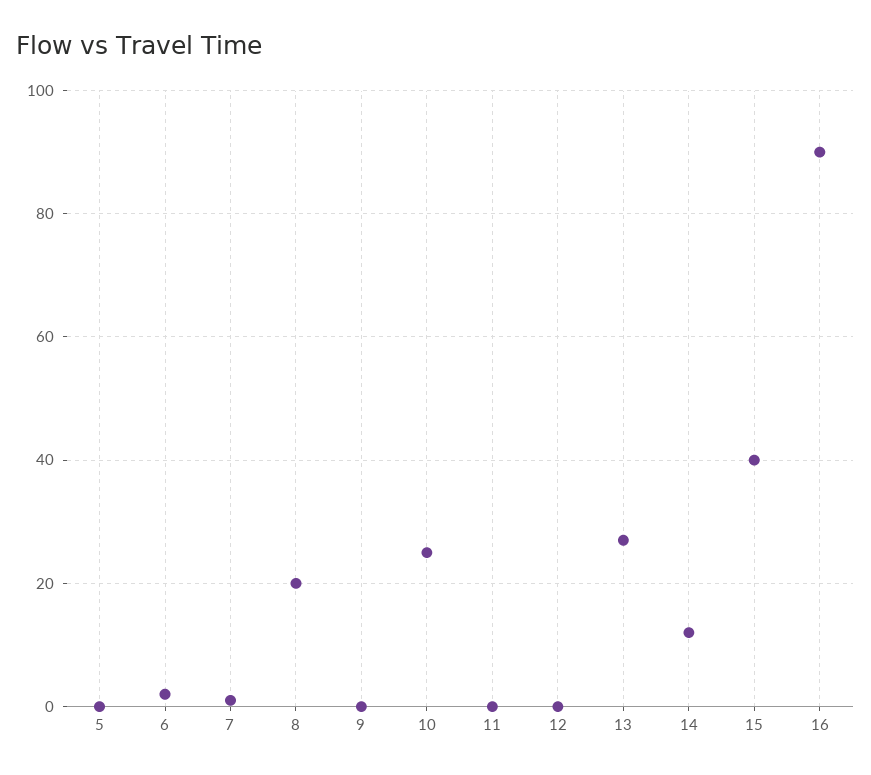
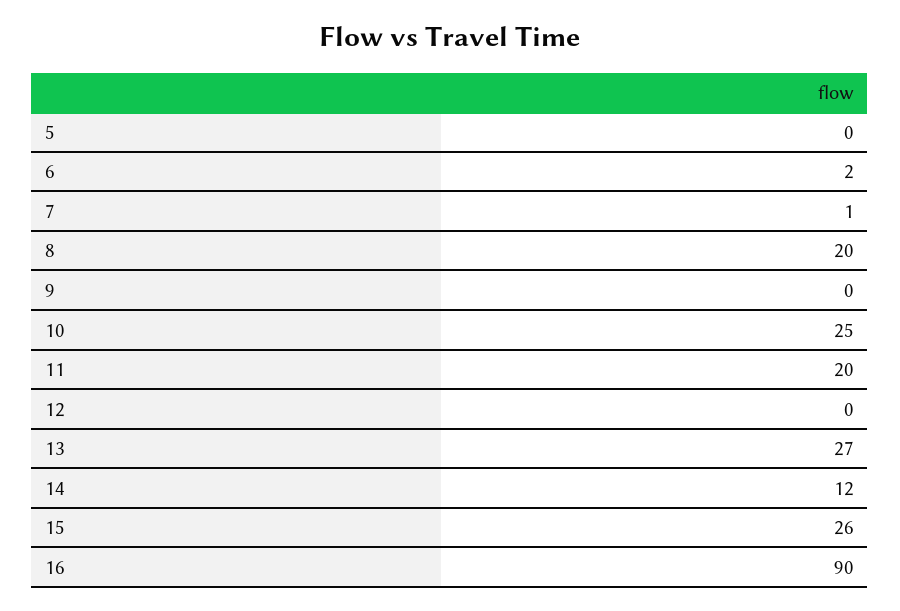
11: 0 -> 20
15: 40 -> 26

